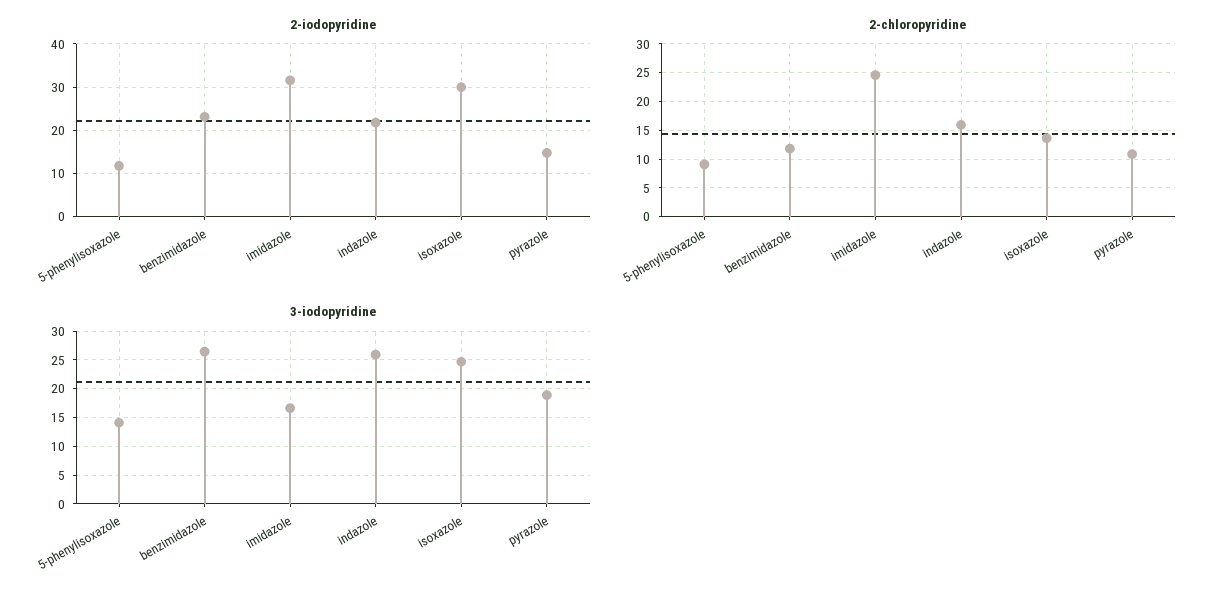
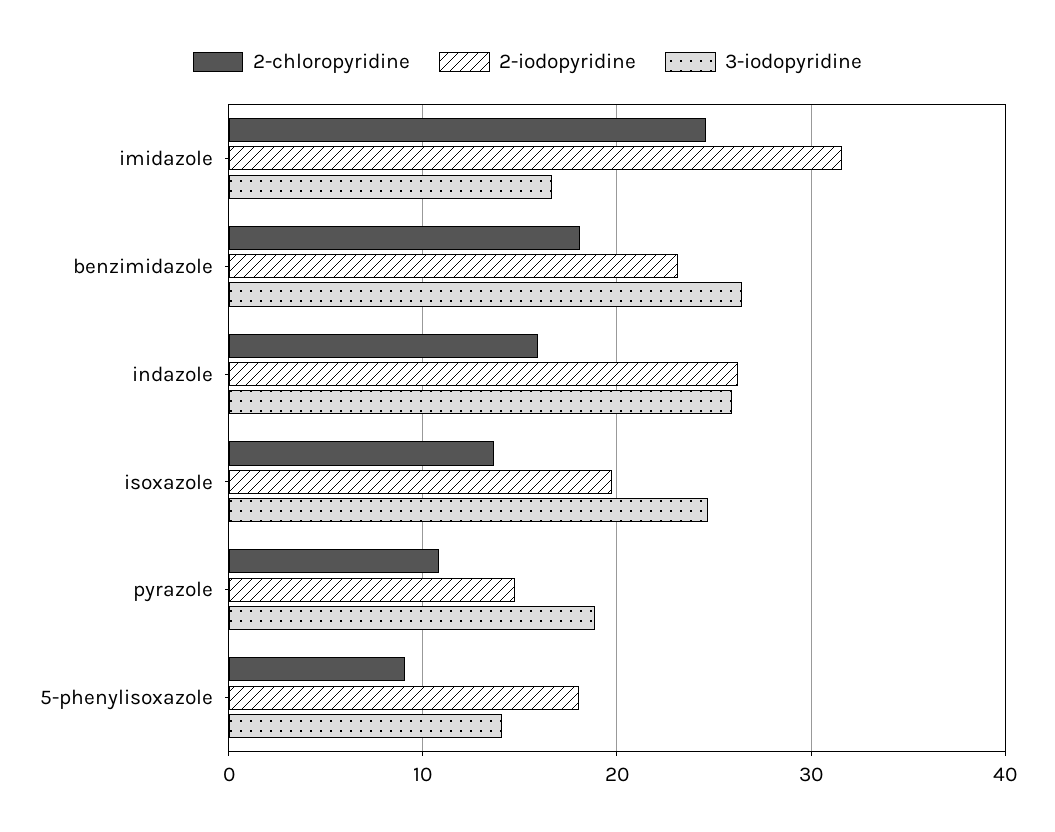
2-iodopyridine, 5-phenylisoxazole: 12 -> 18
2-iodopyridine, indazole: 22 -> 26
2-iodopyridine, isoxazole: 30 -> 20
2-chloropyridine, benzimidazole: 12.5 -> 18

